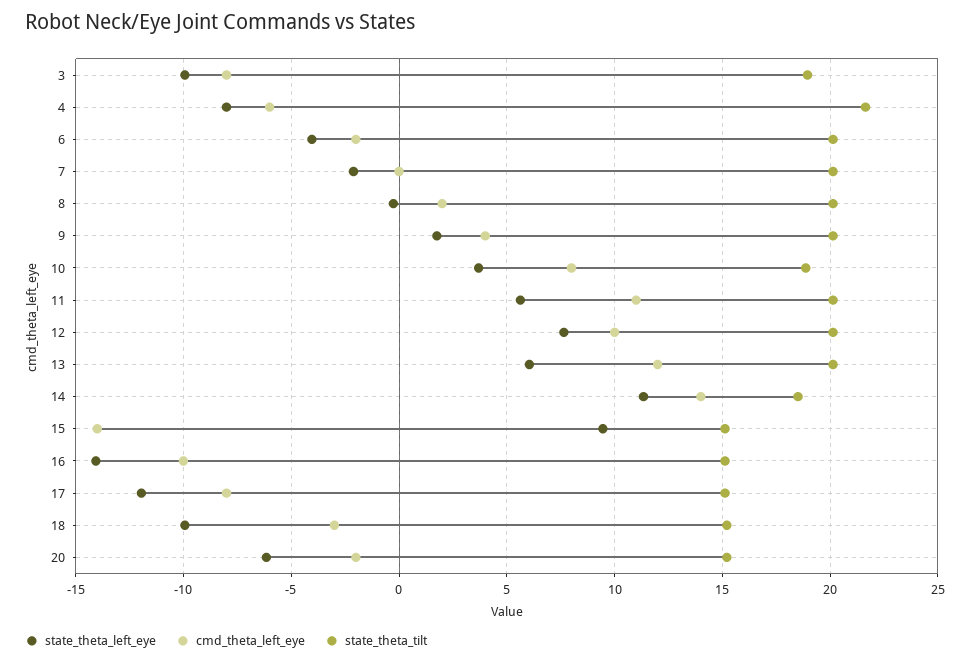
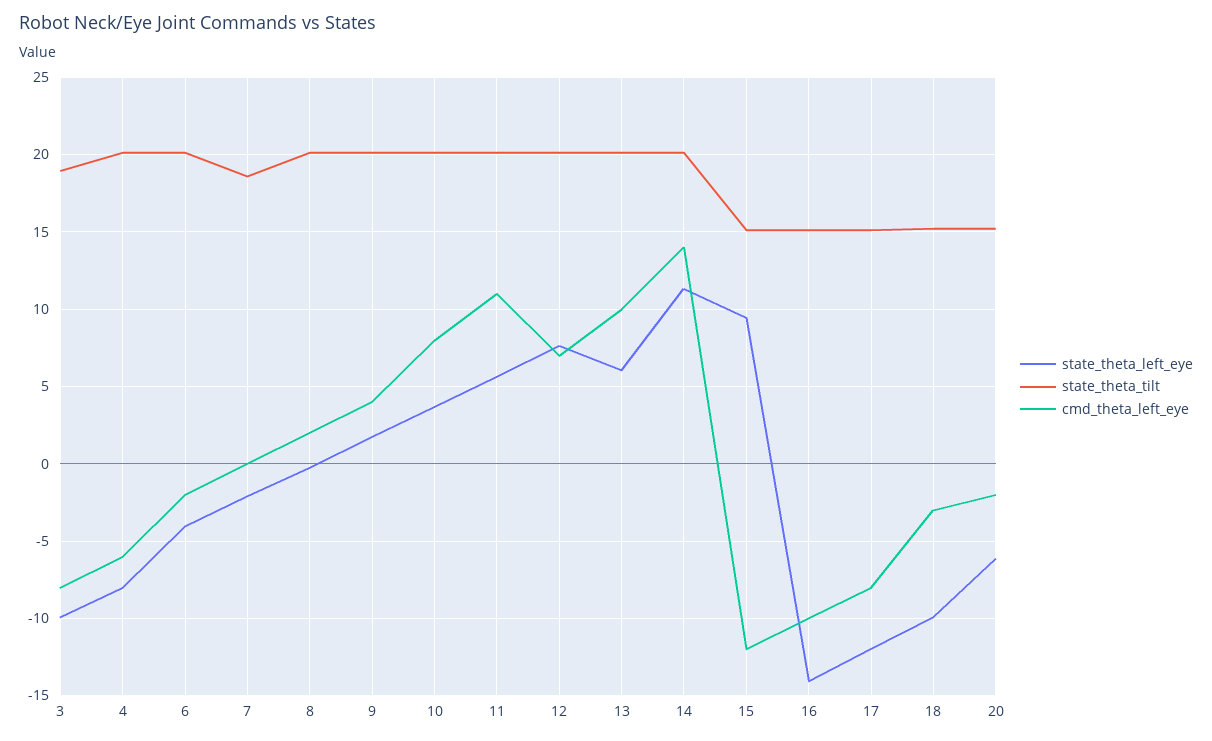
state_theta_tilt, 4: 21.5 -> 20
state_theta_tilt, 7: 20 -> 18.5
state_theta_tilt, 10: 19 -> 20
cmd_theta_left_eye, 12: 10 -> 7
cmd_theta_left_eye, 13: 12 -> 10
state_theta_tilt, 14: 18.5 -> 20
cmd_theta_left_eye, 15: -14 -> -12

